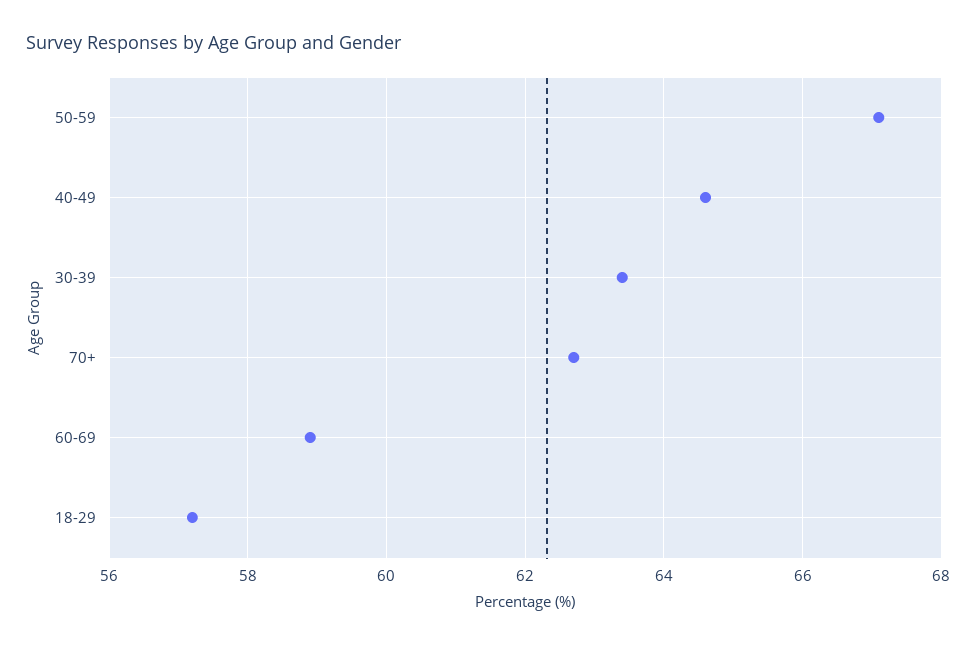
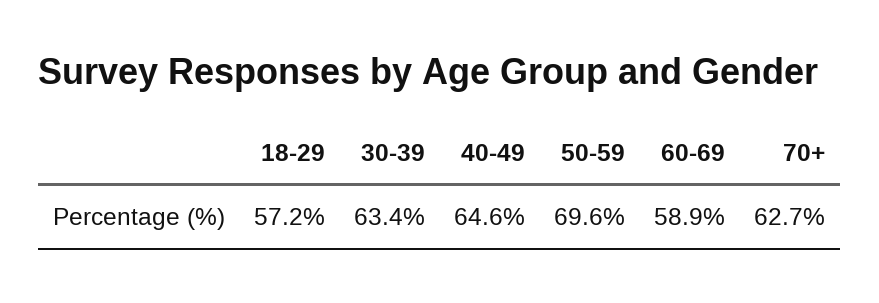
50-59: 67 -> 69.6

